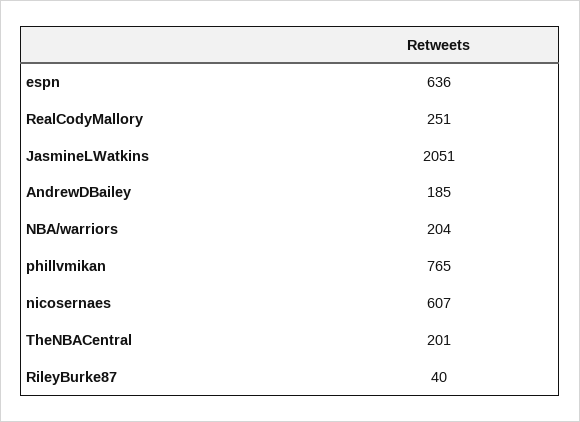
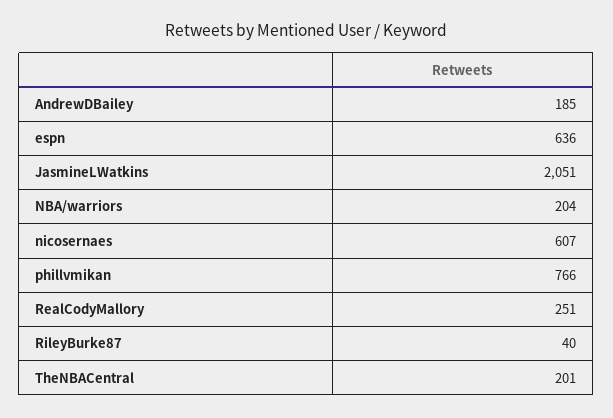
phillvmikan: 765 -> 766

